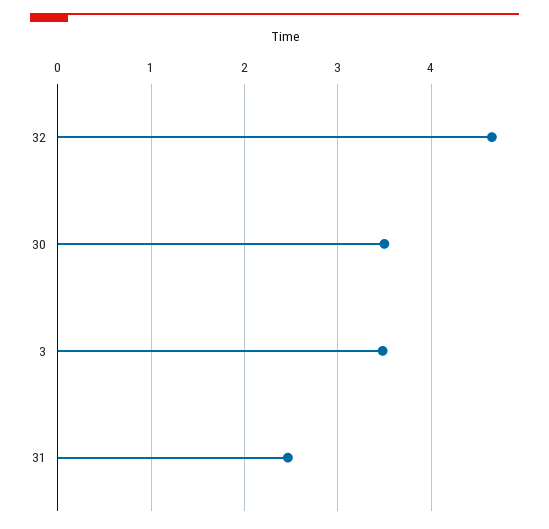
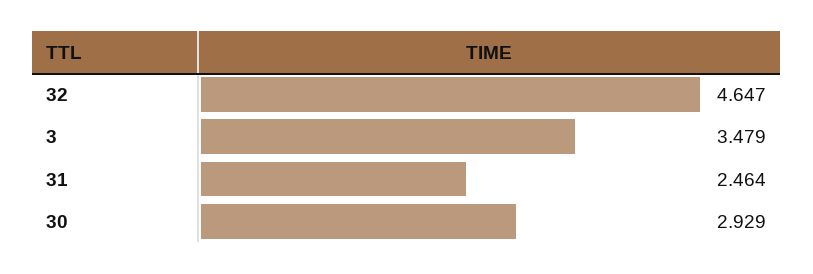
30: 3.5 -> 2.929

